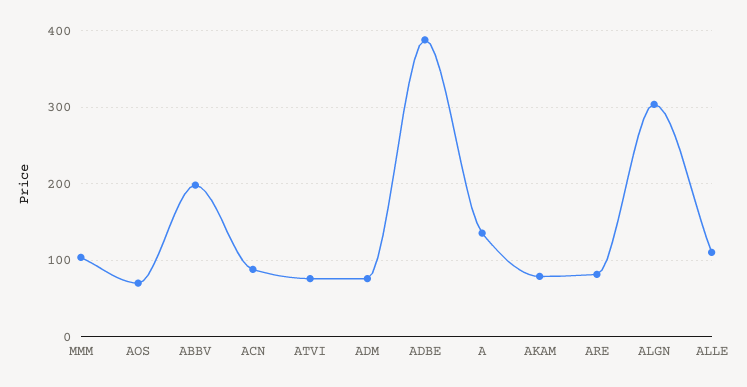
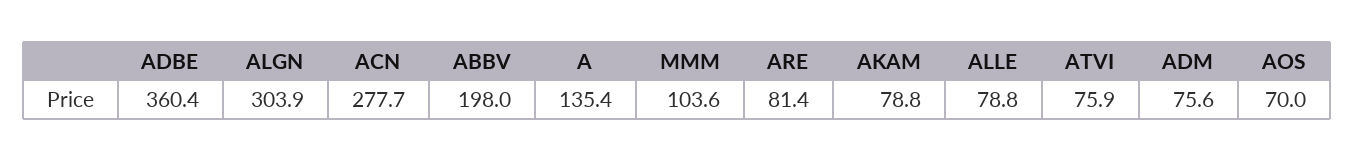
ACN: 90 -> 277.7
ADBE: 390 -> 360.4
ALLE: 110 -> 78.8

